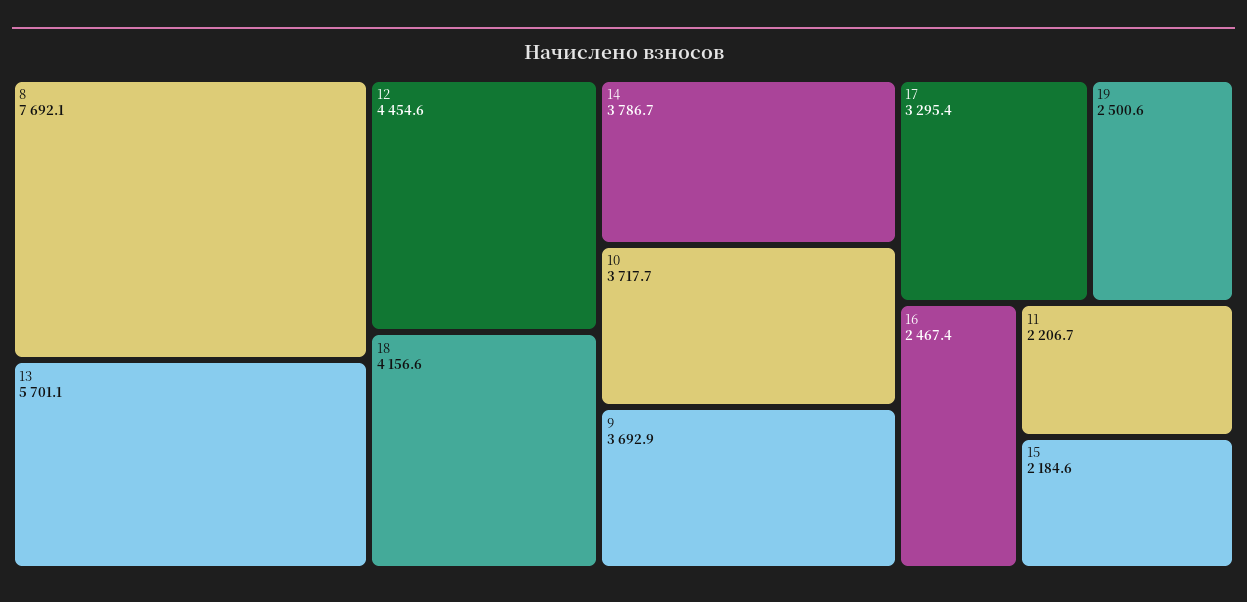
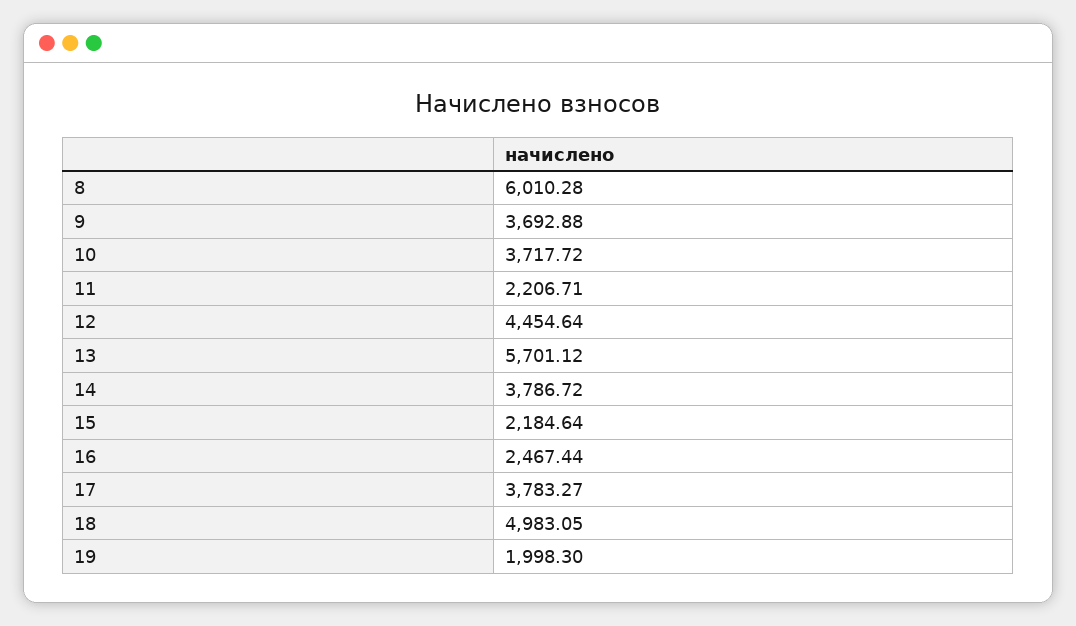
8: 7692.1 -> 6010.28
18: 4156.6 -> 4983.05
17: 3295.4 -> 3783.27
19: 2500.6 -> 1998.3

